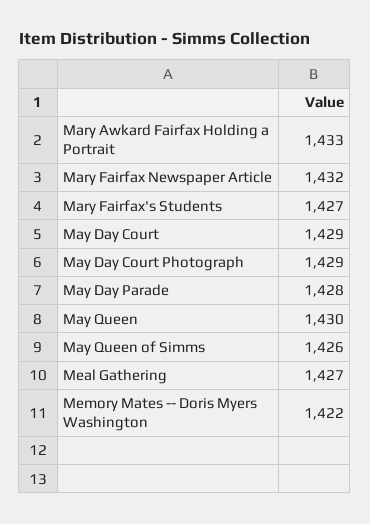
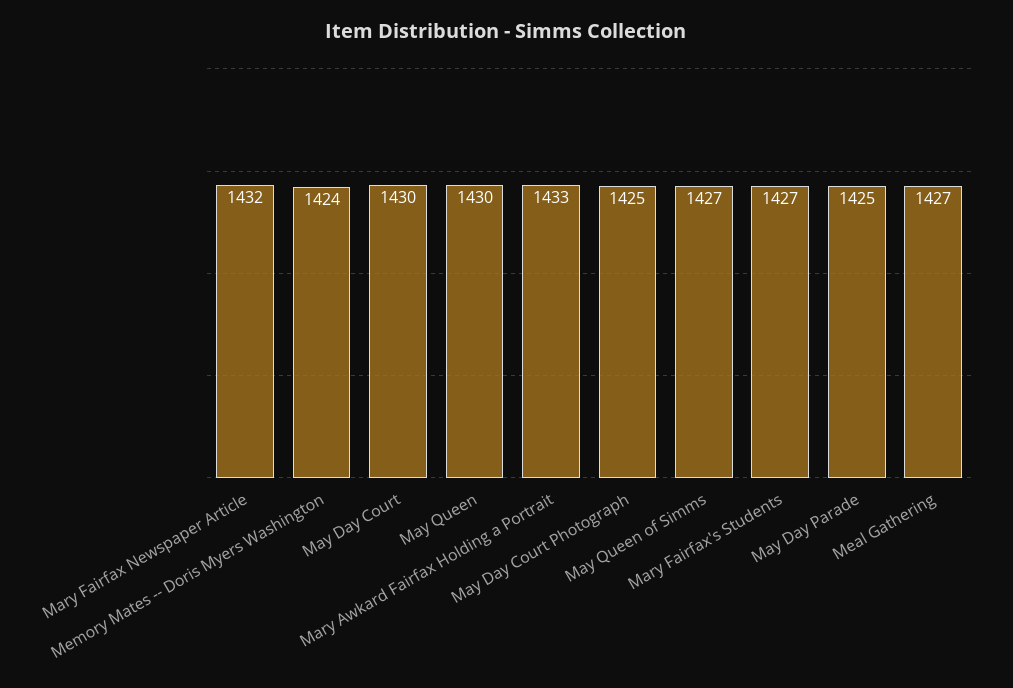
May Day Court: 1429 -> 1430
May Day Court Photograph: 1429 -> 1425
May Day Parade: 1428 -> 1425
May Queen of Simms: 1426 -> 1427
Memory Mates -- Doris Myers Washington: 1422 -> 1424

